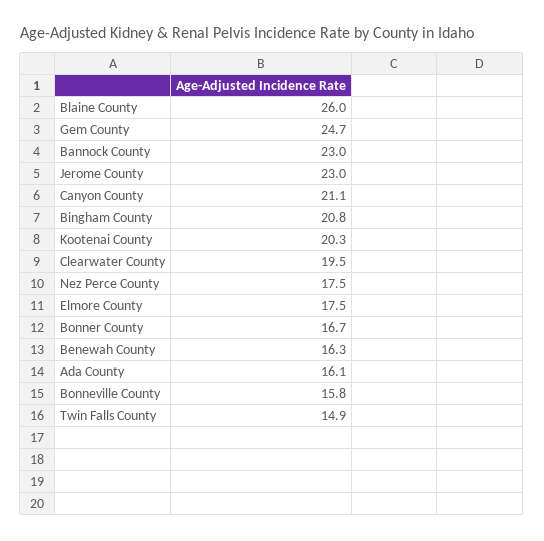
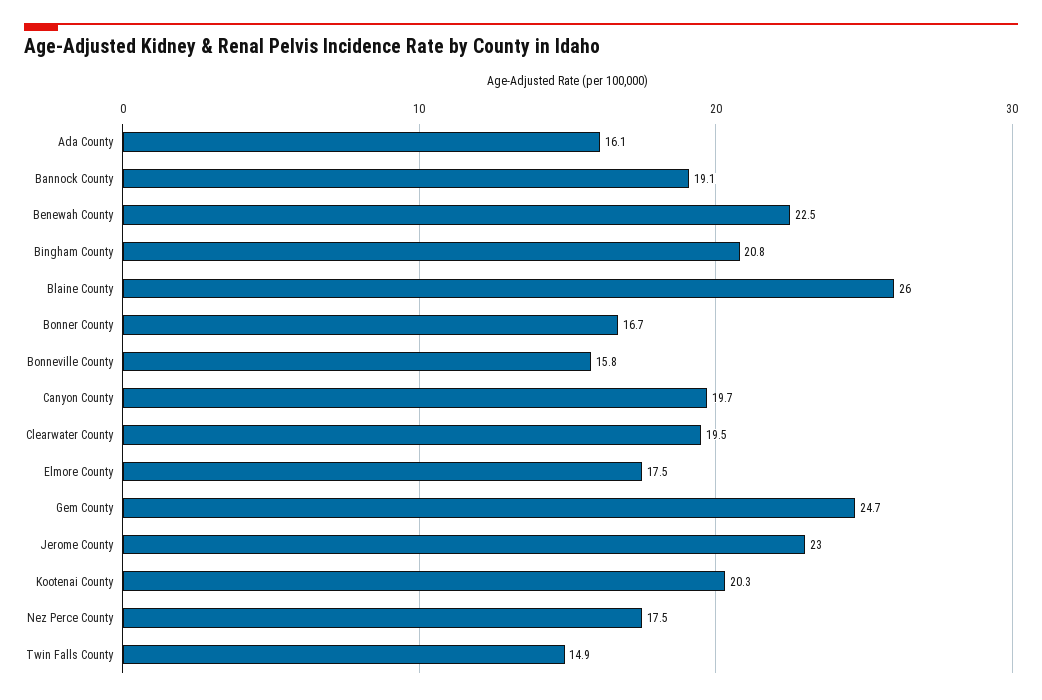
Bannock County: 23 -> 19.1
Canyon County: 21.1 -> 19.7
Benewah County: 16.3 -> 22.5

